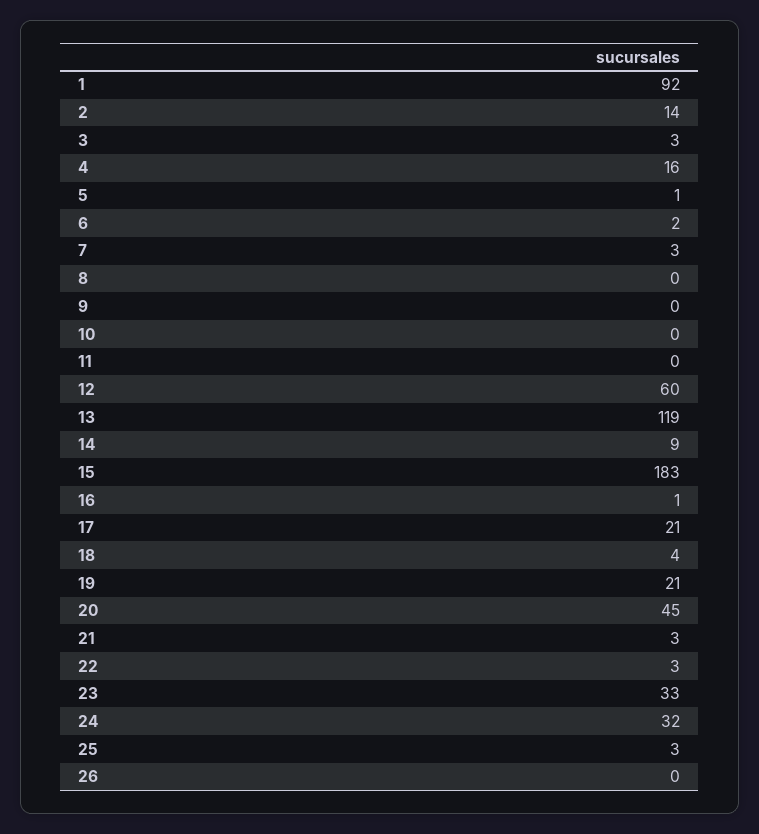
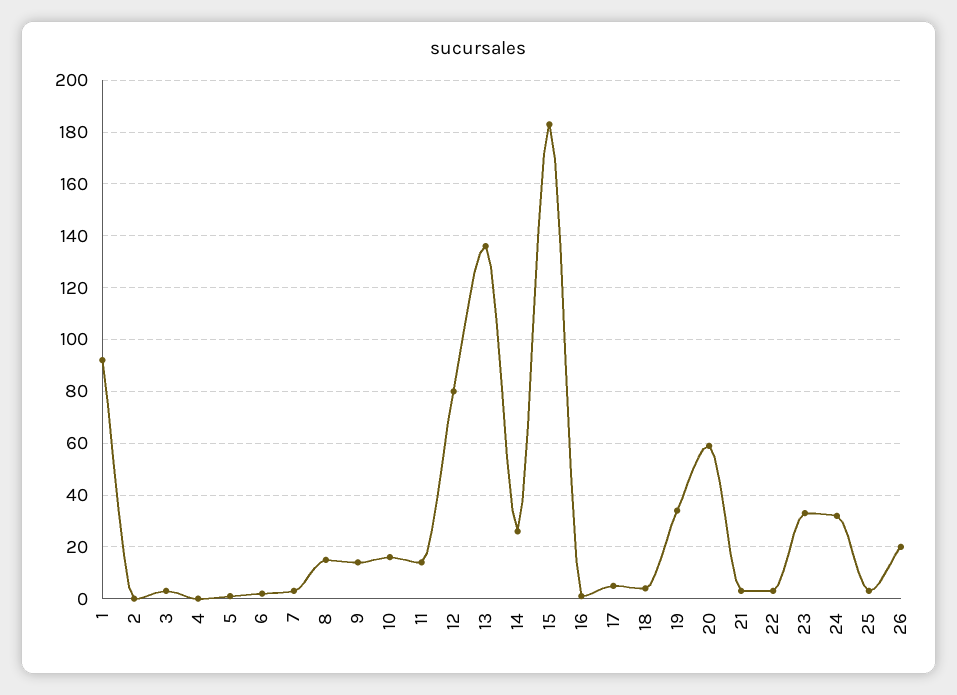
2: 14 -> 0
4: 16 -> 0
8: 0 -> 15
9: 0 -> 15
10: 0 -> 15
11: 0 -> 15
12: 60 -> 80
13: 119 -> 135
14: 9 -> 25
17: 21 -> 5
19: 21 -> 35
20: 45 -> 60
26: 0 -> 20

